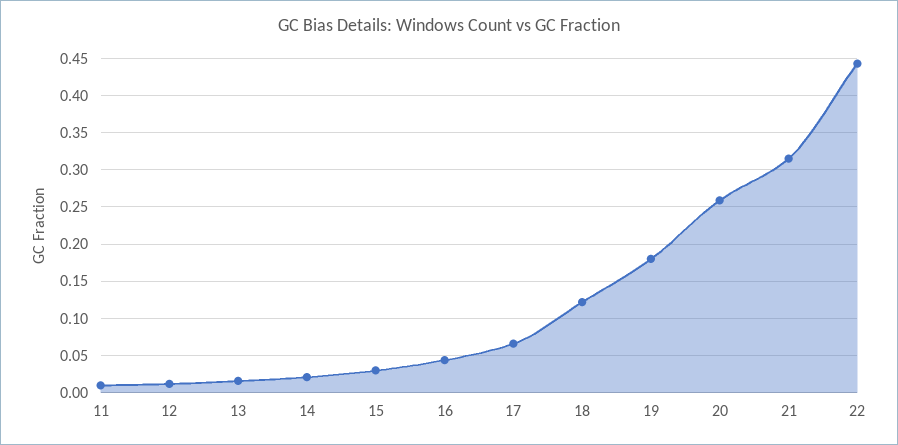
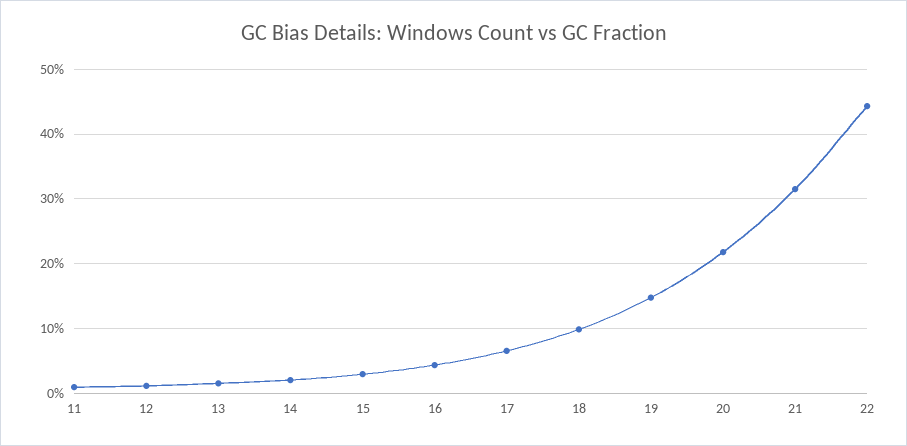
18: 0.12 -> 0.1
19: 0.18 -> 0.15
20: 0.26 -> 0.22

